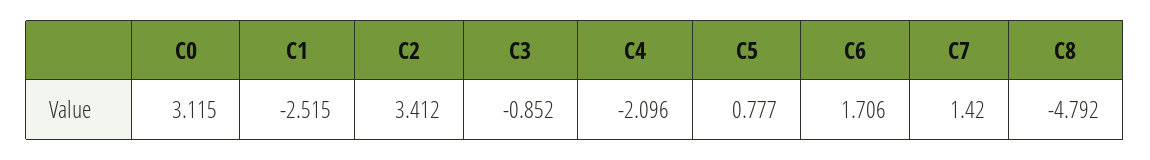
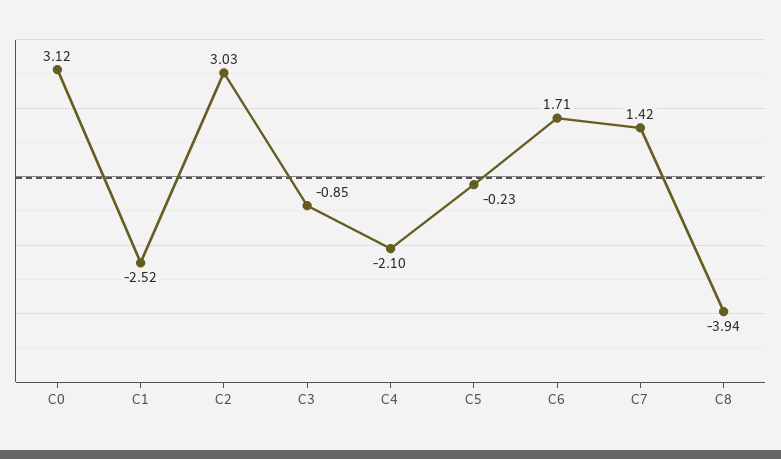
C2: 3.412 -> 3.03
C5: 0.777 -> -0.23
C8: -4.792 -> -3.94

